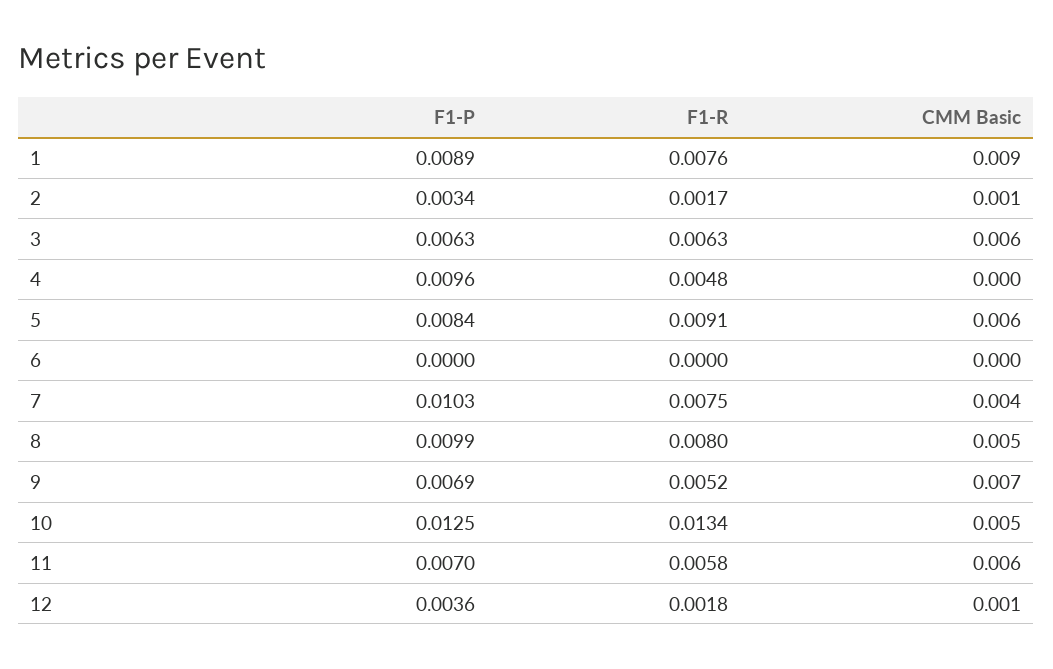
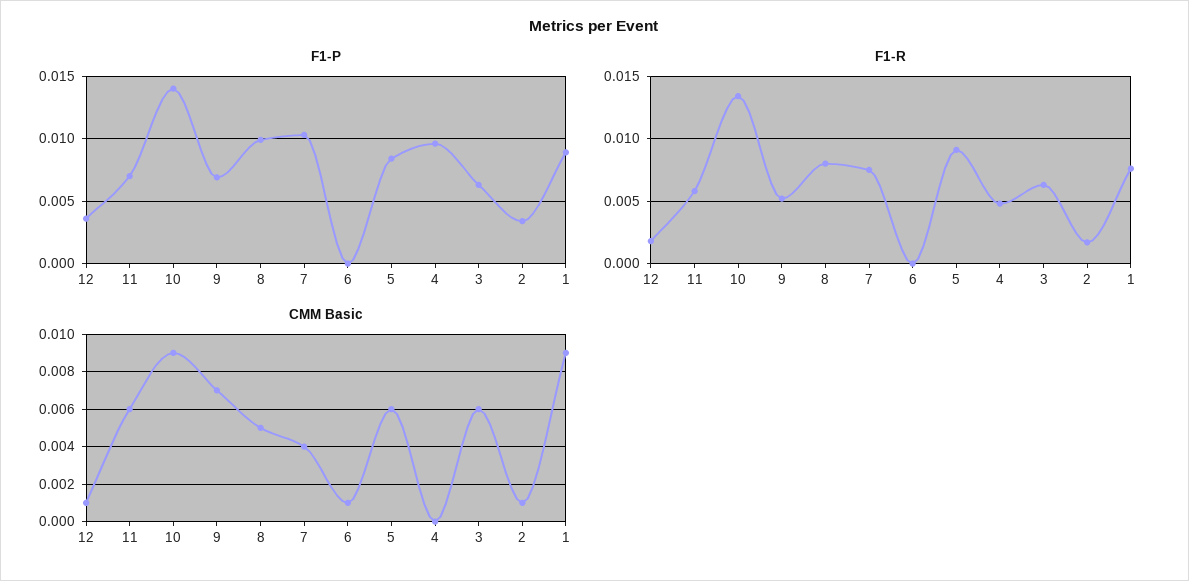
CMM Basic, 6: 0 -> 0.001
F1-P, 10: 0.0125 -> 0.014
CMM Basic, 10: 0.005 -> 0.009

